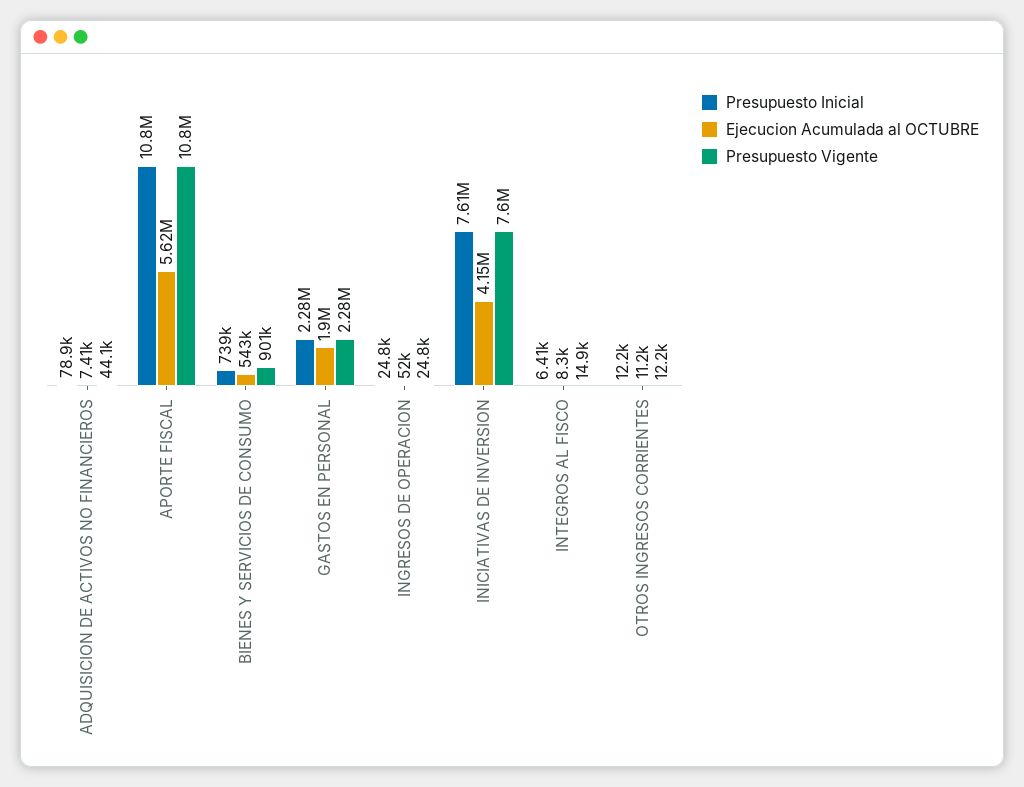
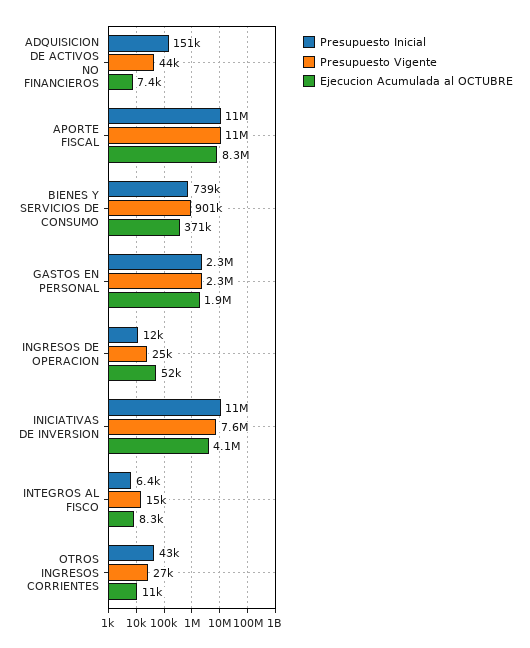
Presupuesto Inicial, ADQUISICION DE ACTIVOS NO FINANCIEROS: 78900 -> 151000
Ejecucion Acumulada al OCTUBRE, APORTE FISCAL: 5620000 -> 8300000
Ejecucion Acumulada al OCTUBRE, BIENES Y SERVICIOS DE CONSUMO: 543000 -> 371000
Presupuesto Inicial, INGRESOS DE OPERACION: 24800 -> 12000
Presupuesto Inicial, INICIATIVAS DE INVERSION: 7610000 -> 11000000
Presupuesto Inicial, OTROS INGRESOS CORRIENTES: 12200 -> 43000
Presupuesto Vigente, OTROS INGRESOS CORRIENTES: 12200 -> 27000

